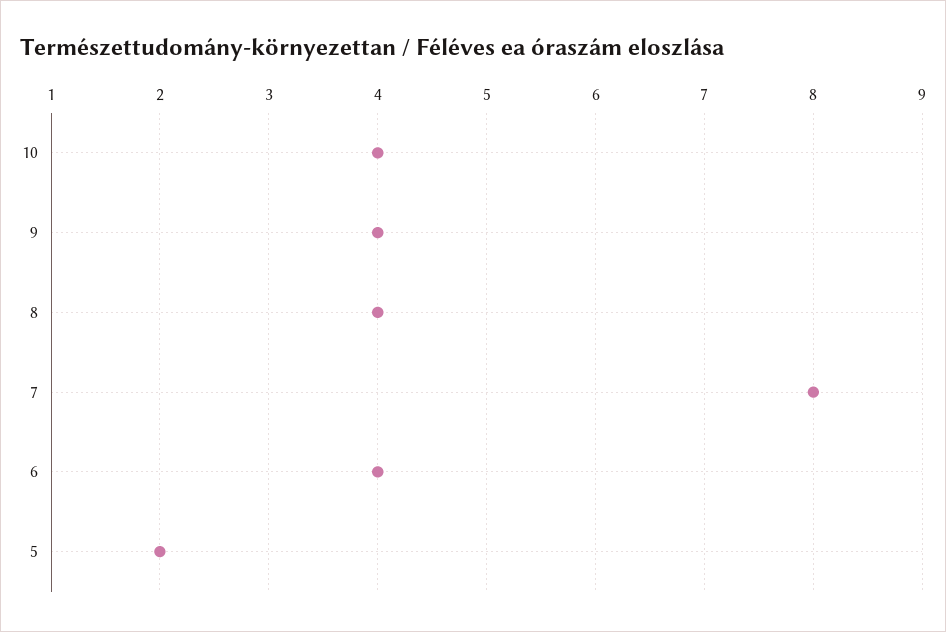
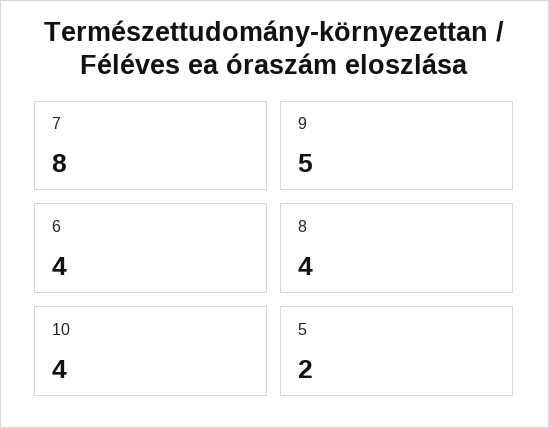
9: 4 -> 5

